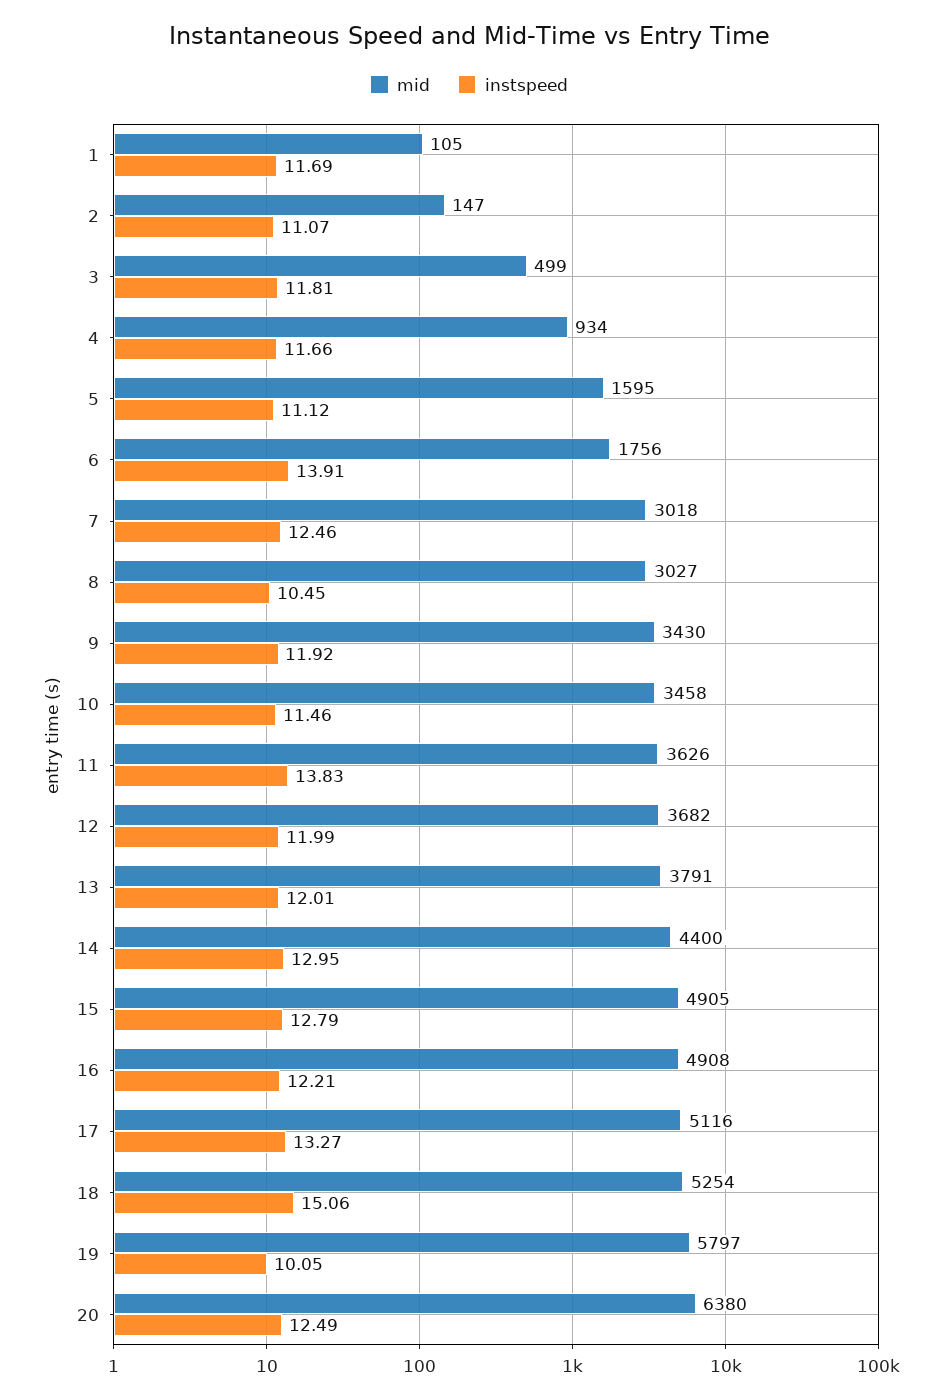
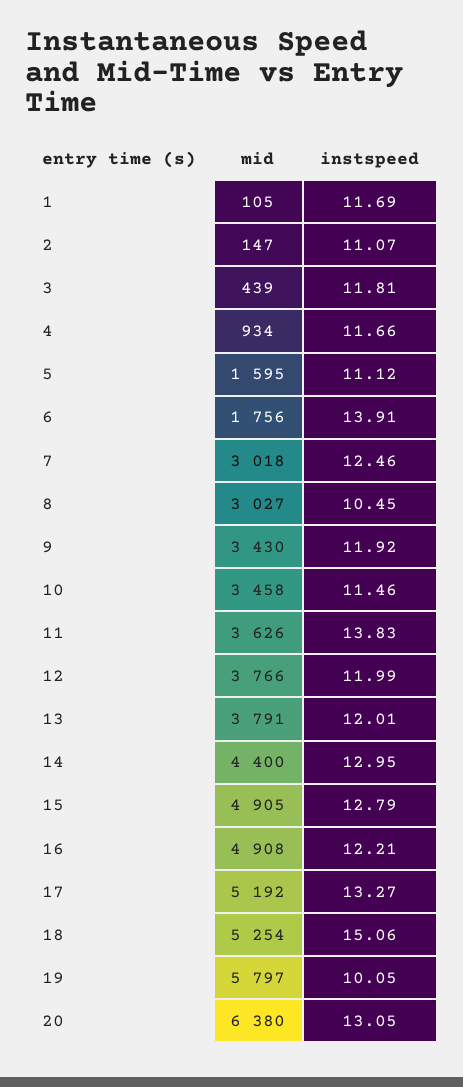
mid, 3: 499 -> 439
mid, 12: 3682 -> 3766
mid, 17: 5116 -> 5192
instspeed, 20: 12.49 -> 13.05

